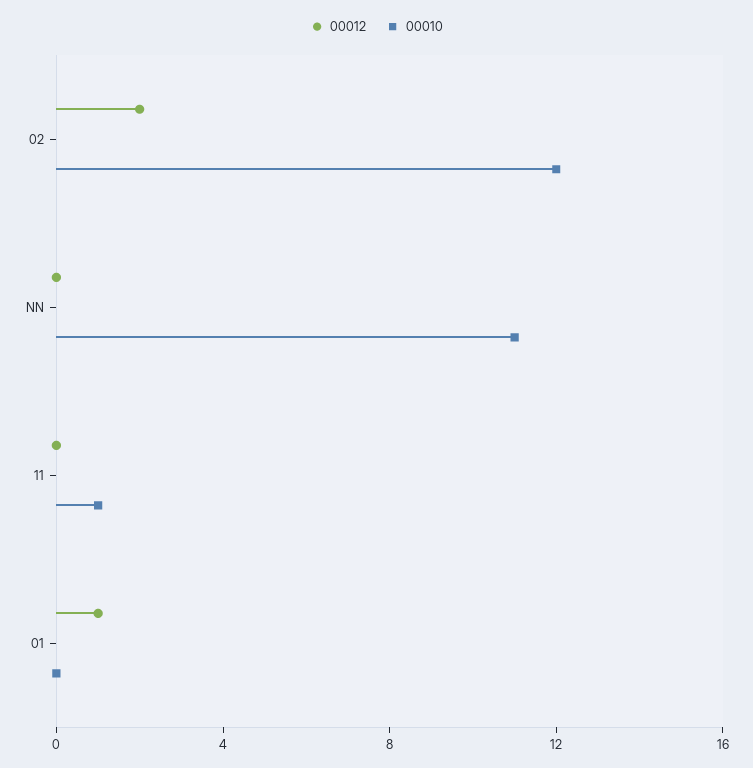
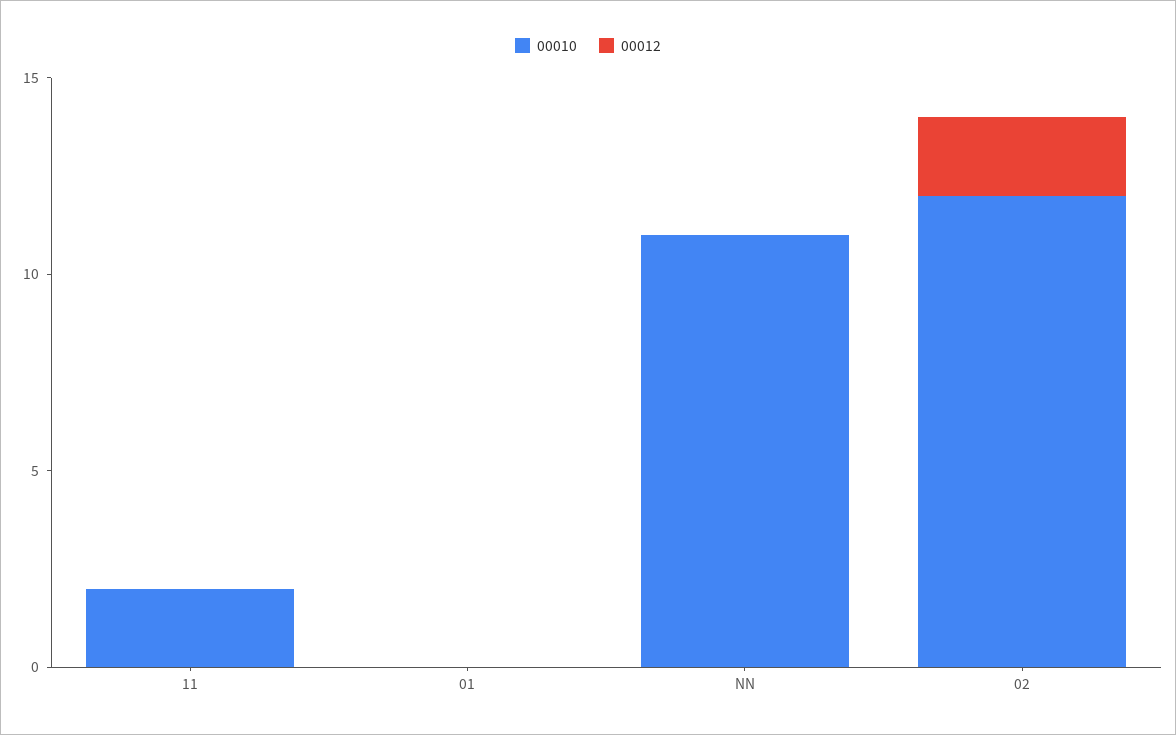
00010, 11: 1 -> 2
00012, 01: 1 -> 0

